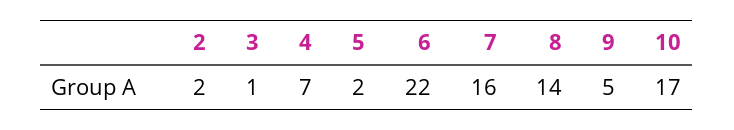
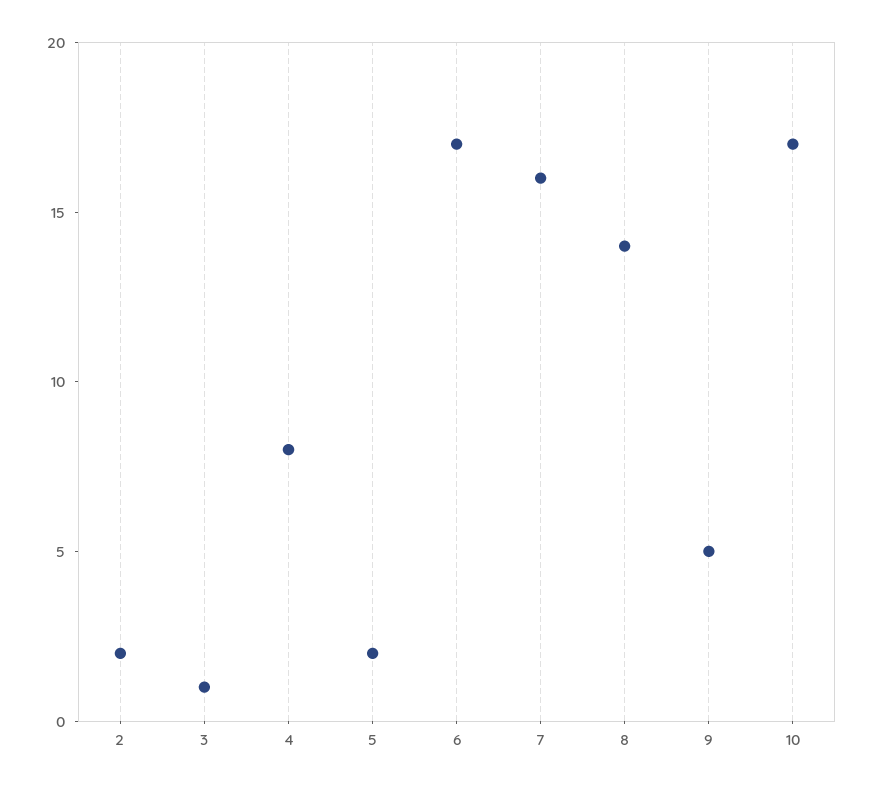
4: 7 -> 8
6: 22 -> 17

